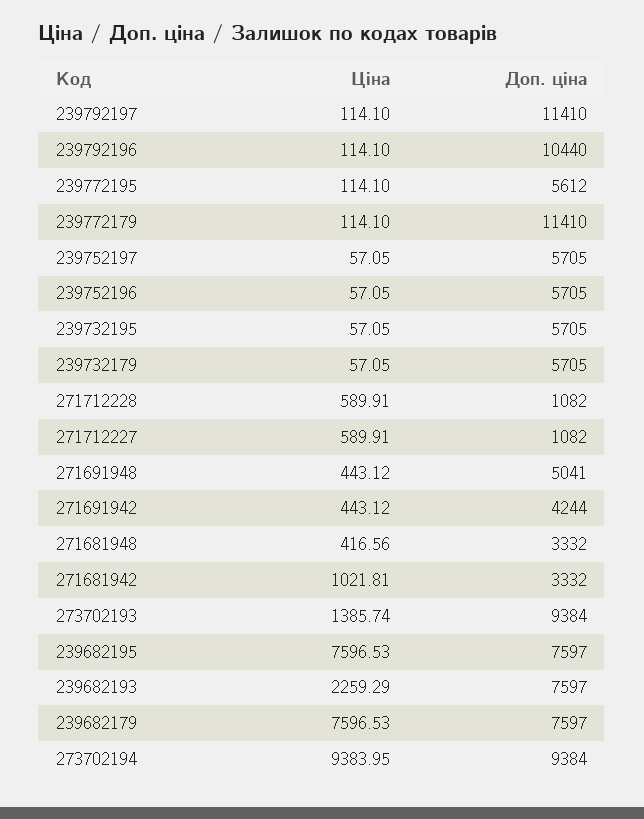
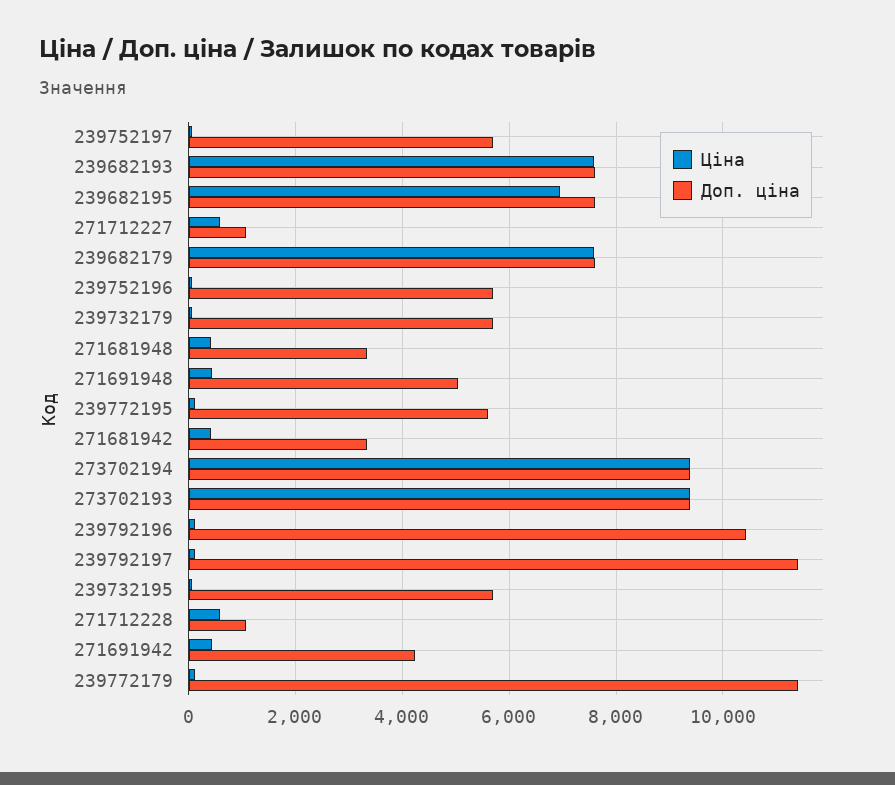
Ціна, 271681942: 1021.81 -> 400
Ціна, 273702193: 1385.74 -> 9400
Ціна, 239682195: 7596.53 -> 7000
Ціна, 239682193: 2259.29 -> 7600

